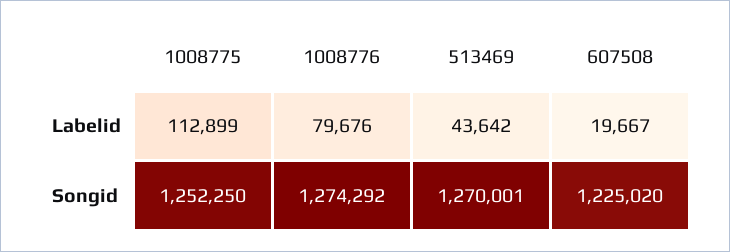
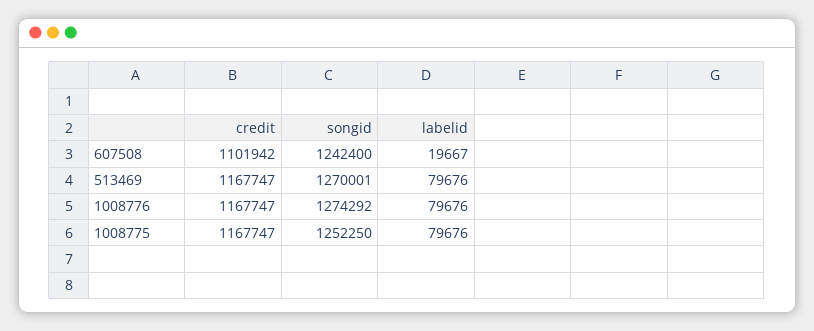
1008775, Labelid: 112899 -> 79676
513469, Labelid: 43642 -> 79676
607508, Songid: 1225020 -> 1242400
607508, credit: none -> 1101942
513469, credit: none -> 1167747
1008776, credit: none -> 1167747
1008775, credit: none -> 1167747

